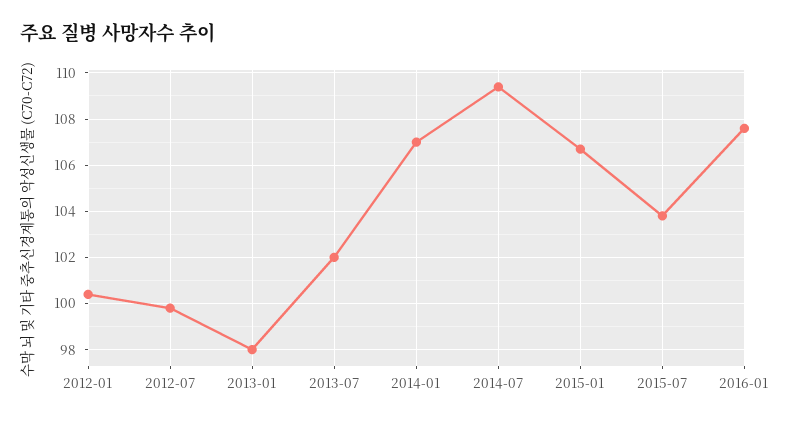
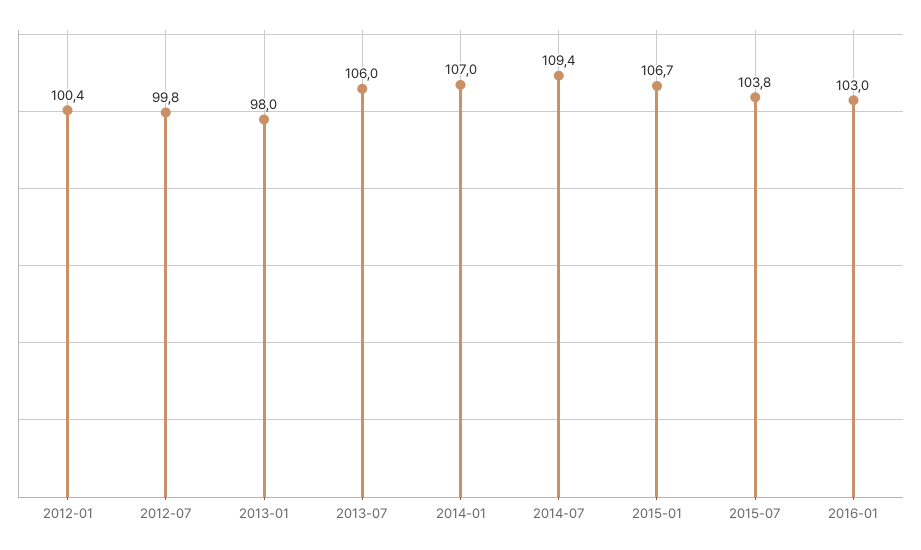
2013-07: 102 -> 106
2016-01: 107.5 -> 103

